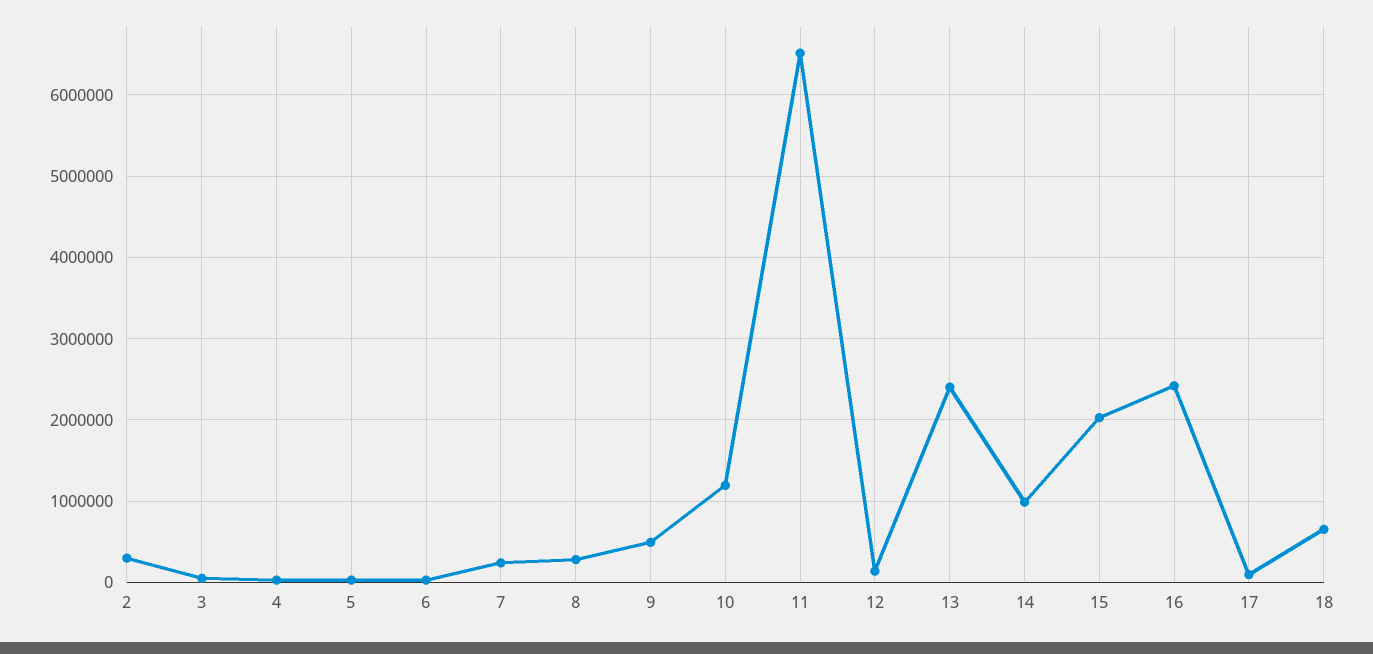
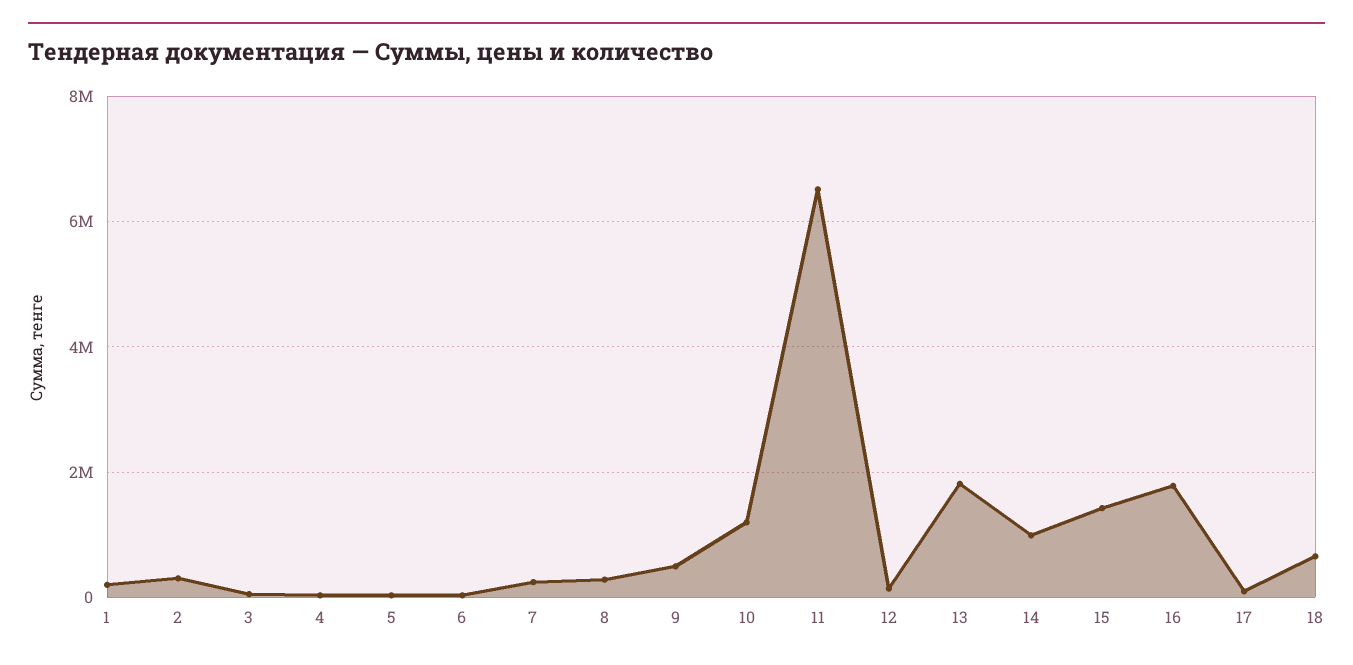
13: 2400000 -> 1800000
15: 2000000 -> 1400000
16: 2400000 -> 1800000
1: none -> 200000

